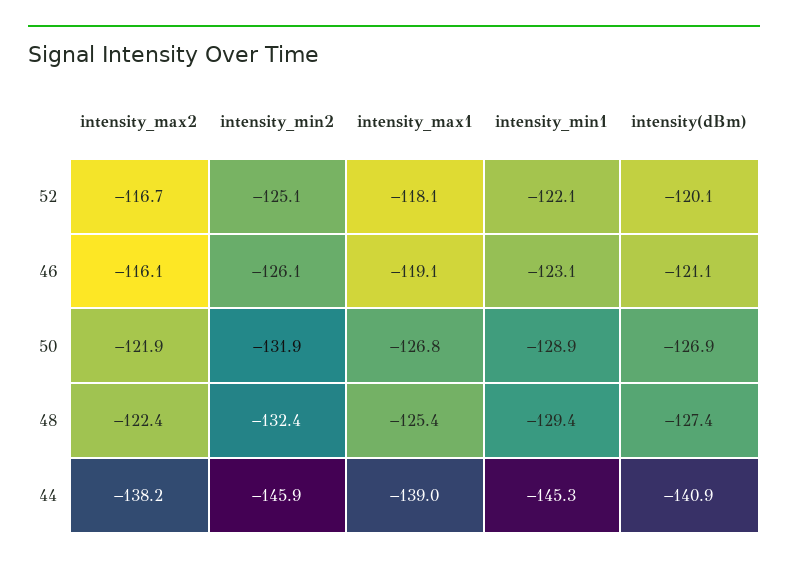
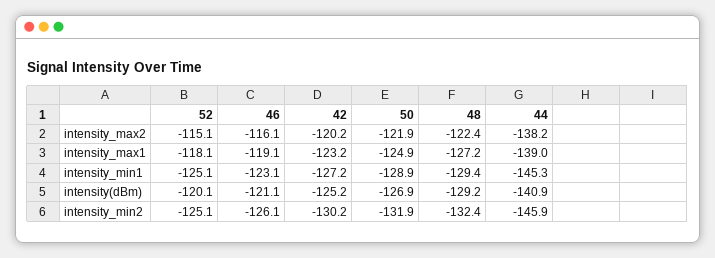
intensity_max2, 52: -116.7 -> -115.1
intensity_min1, 52: -122.1 -> -125.1
intensity_max1, 50: -126.8 -> -124.9
intensity_max1, 48: -125.4 -> -127.2
intensity(dBm), 48: -127.4 -> -129.2
intensity_max2, 42: none -> -120.2
intensity_max1, 42: none -> -123.2
intensity_min1, 42: none -> -127.2
intensity(dBm), 42: none -> -125.2
intensity_min2, 42: none -> -130.2

